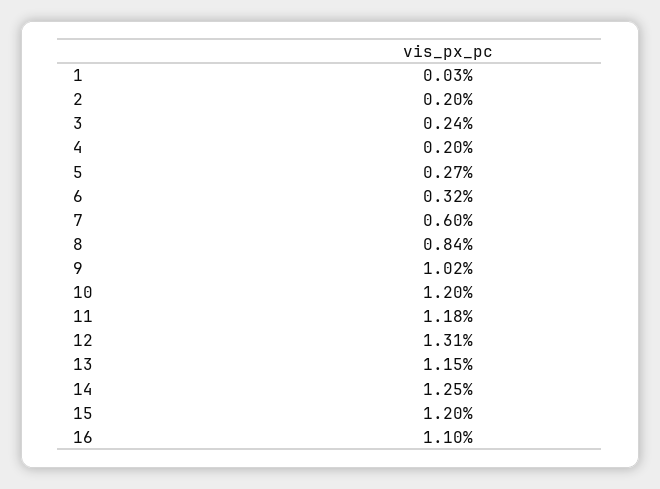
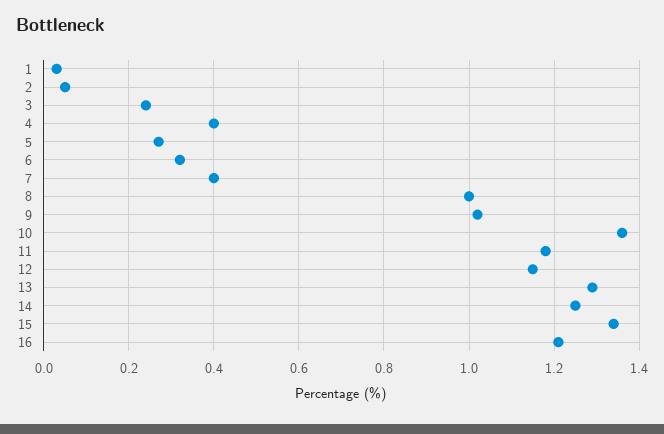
2: 0.2 -> 0.05
4: 0.2 -> 0.4
7: 0.6 -> 0.4
8: 0.84 -> 1
10: 1.2 -> 1.35
12: 1.31 -> 1.15
13: 1.15 -> 1.3
15: 1.2 -> 1.35
16: 1.1 -> 1.2

